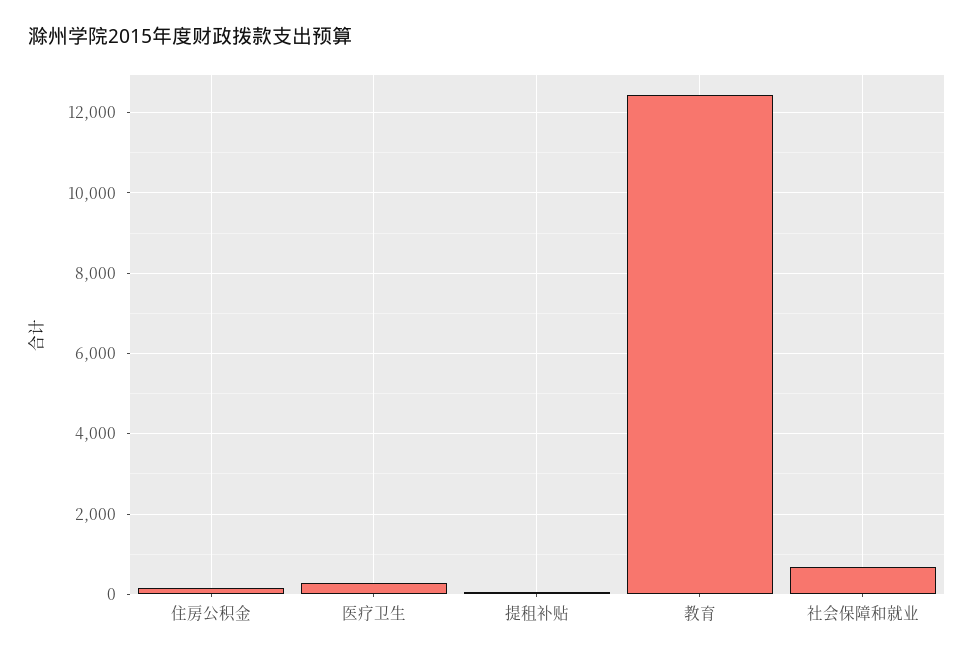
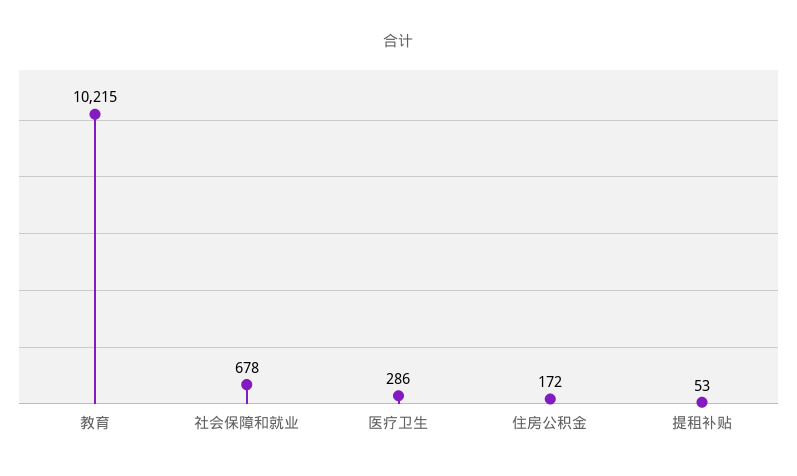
教育: 12400 -> 10215

